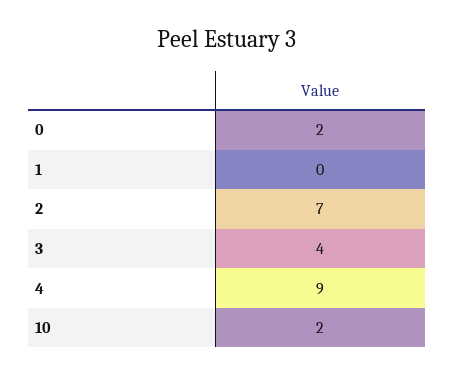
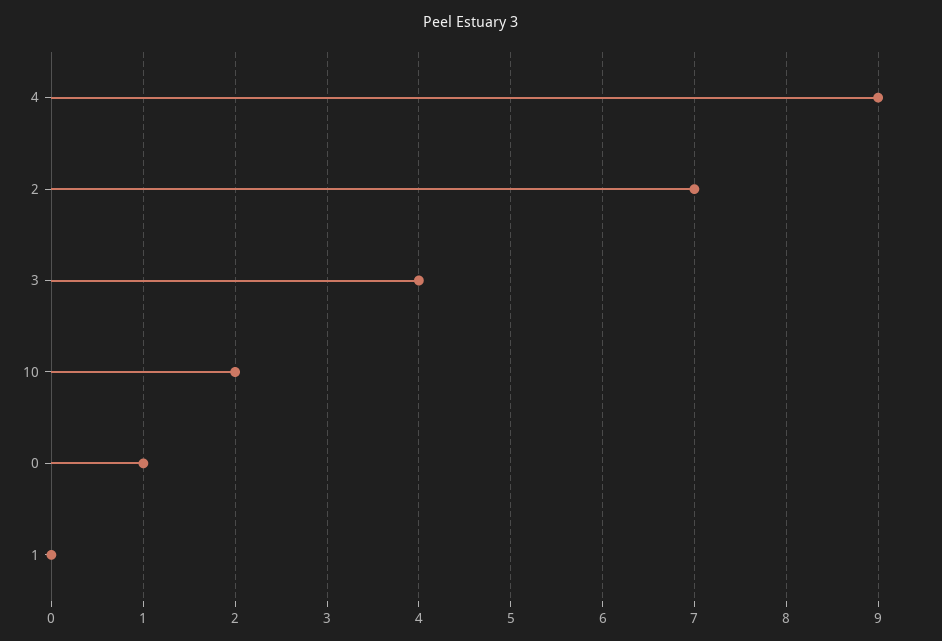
0: 2 -> 1

